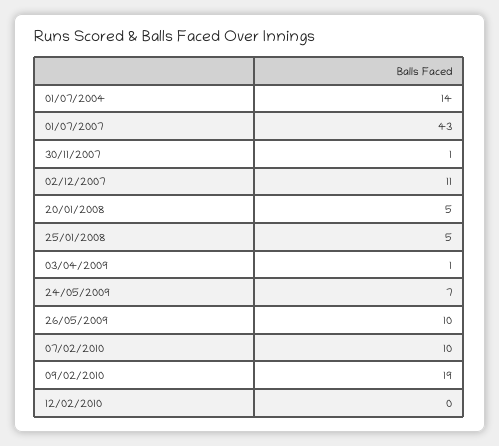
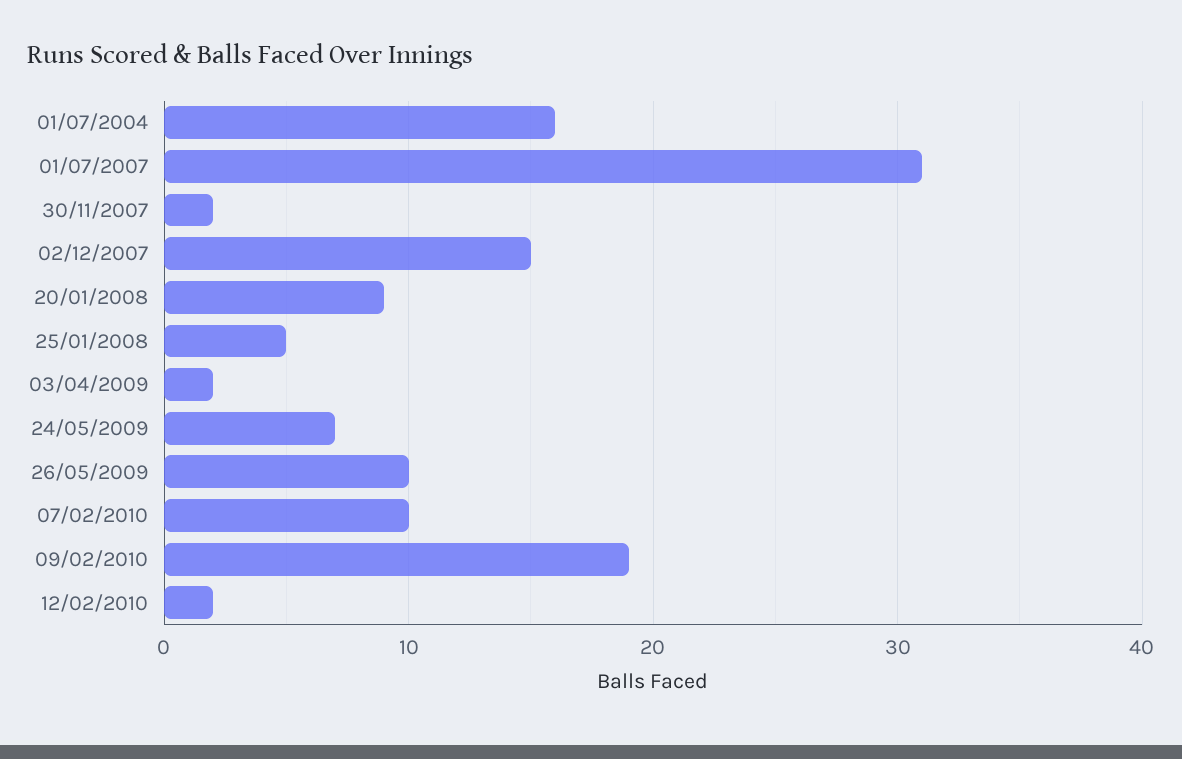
01/07/2004: 14 -> 16
01/07/2007: 43 -> 31
30/11/2007: 1 -> 2
02/12/2007: 11 -> 15
20/01/2008: 5 -> 9
03/04/2009: 1 -> 2
12/02/2010: 0 -> 2

